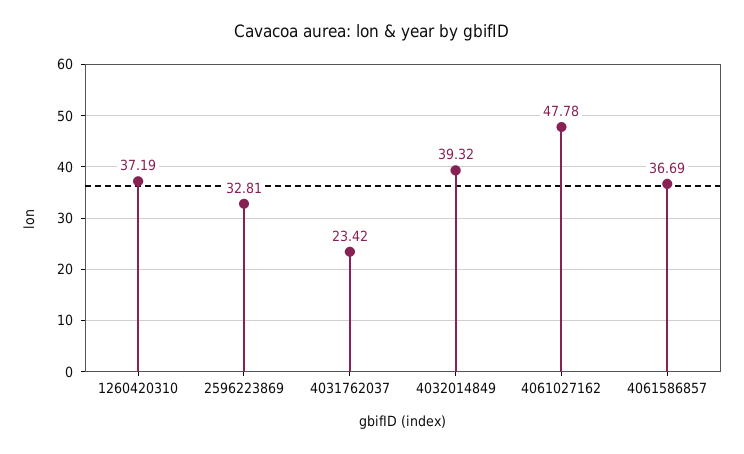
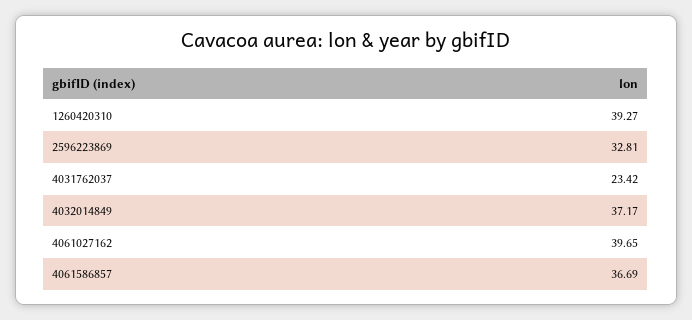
1260420310: 37.19 -> 39.27
4032014849: 39.32 -> 37.17
4061027162: 47.78 -> 39.65

